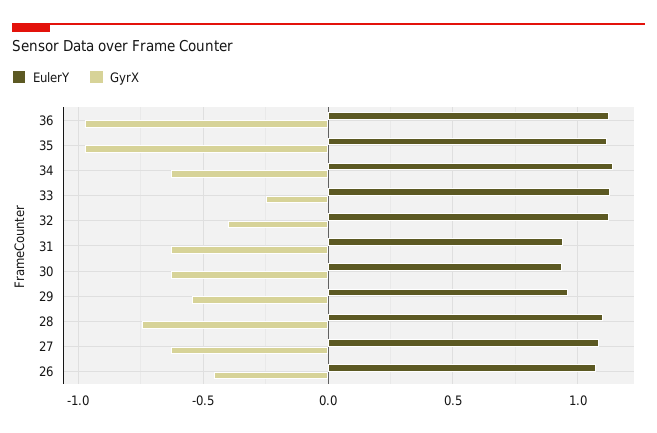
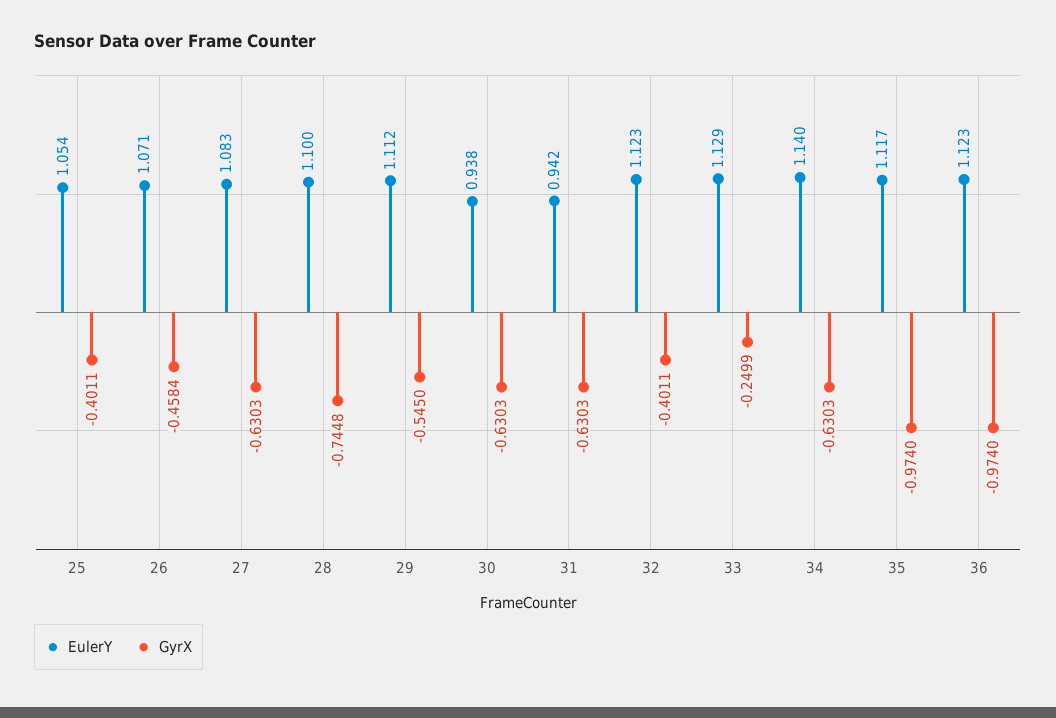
EulerY, 29: 0.95 -> 1.112
EulerY, 25: none -> 1.054
GyrX, 25: none -> -0.4011

